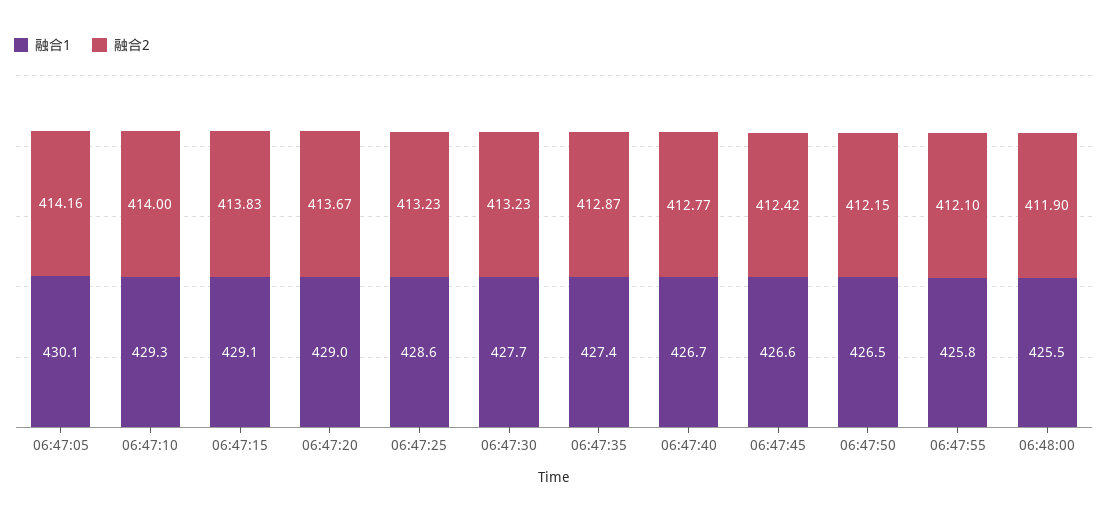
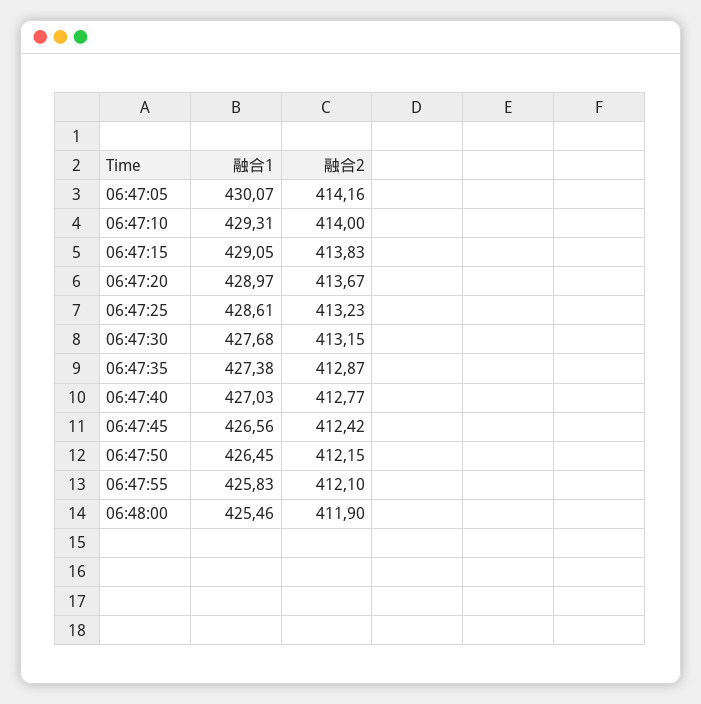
融合2, 06:47:30: 413.23 -> 413.15
融合1, 06:47:40: 426.7 -> 427.03

